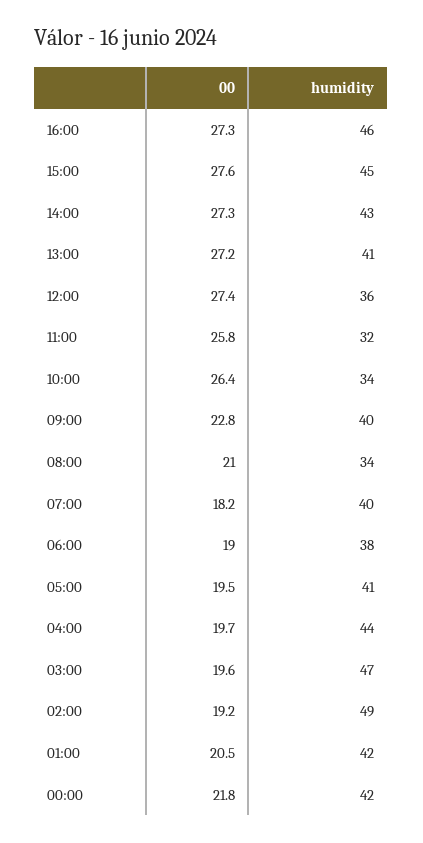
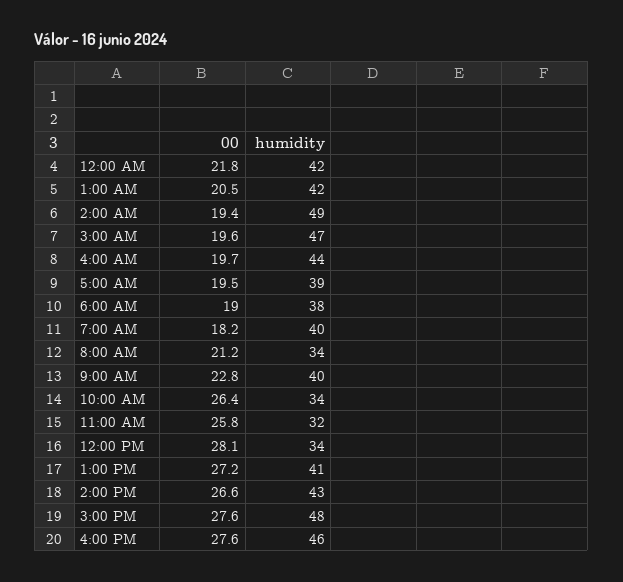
00, 16:00: 27.3 -> 27.6
humidity, 15:00: 45 -> 48
00, 14:00: 27.3 -> 26.6
00, 12:00: 27.4 -> 28.1
humidity, 12:00: 36 -> 34
00, 08:00: 21 -> 21.2
humidity, 05:00: 41 -> 39
00, 02:00: 19.2 -> 19.4

